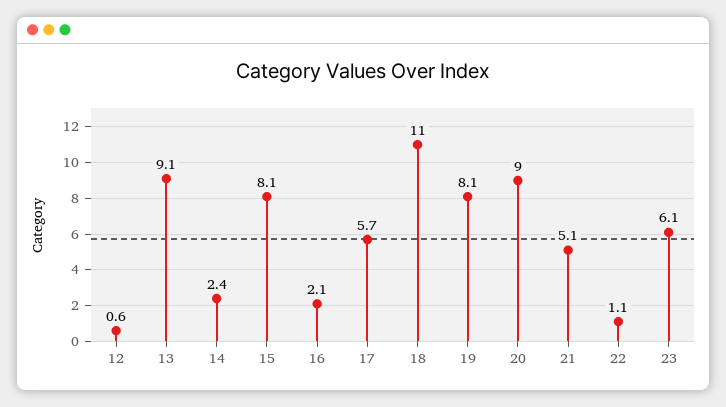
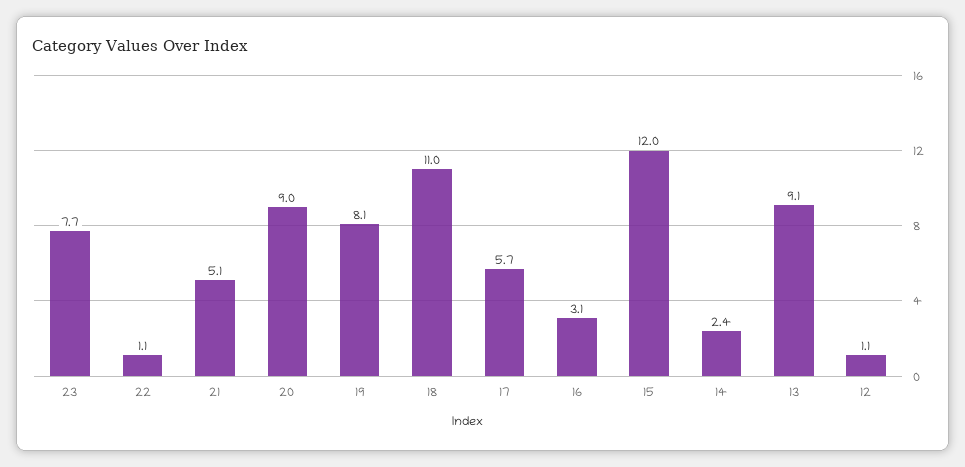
12: 0.6 -> 1.1
15: 8.1 -> 12
16: 2.1 -> 3.1
23: 6.1 -> 7.7

